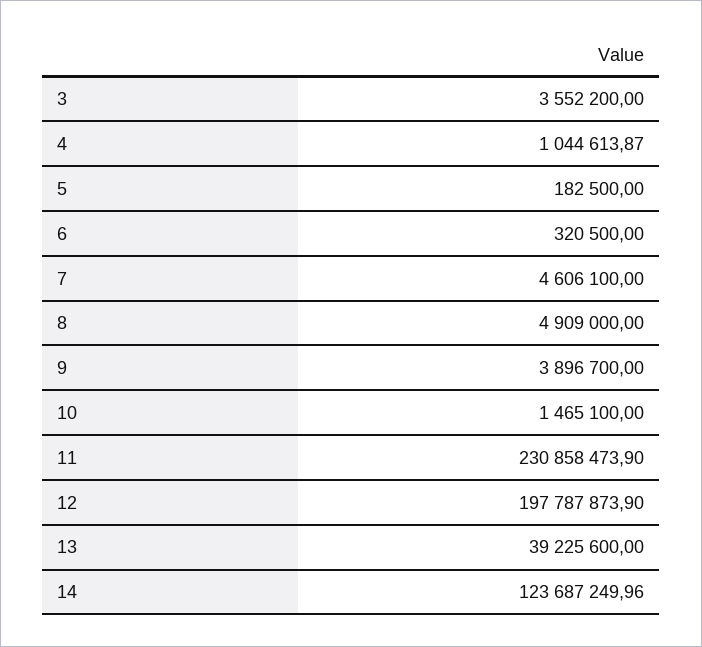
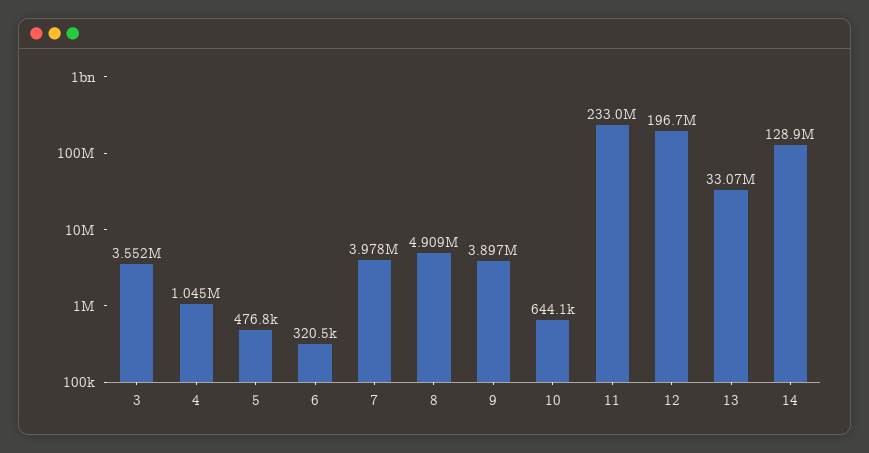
5: 182500 -> 476800
7: 4606100 -> 3978000
10: 1465100 -> 644100
11: 230858473.9 -> 233000000
12: 197787873.9 -> 196700000
13: 39225600 -> 33070000
14: 123687249.96 -> 128900000

